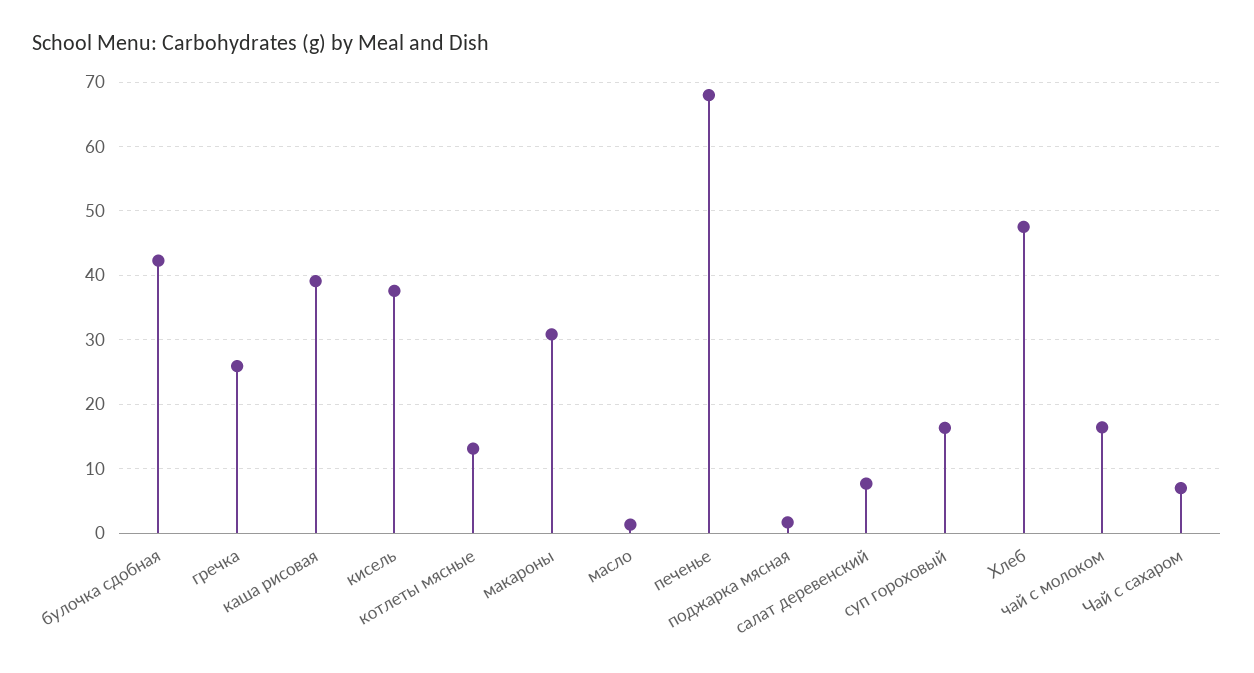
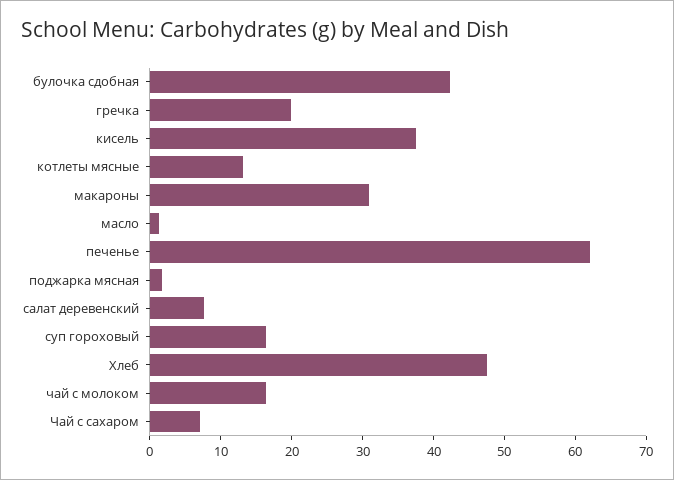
гречка: 26 -> 20
каша рисовая: 39 -> none
печенье: 68 -> 62

